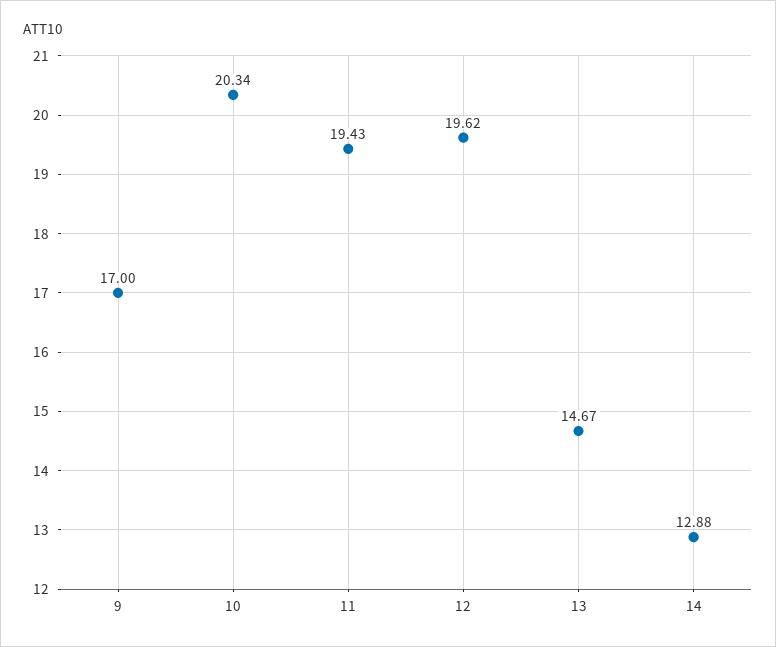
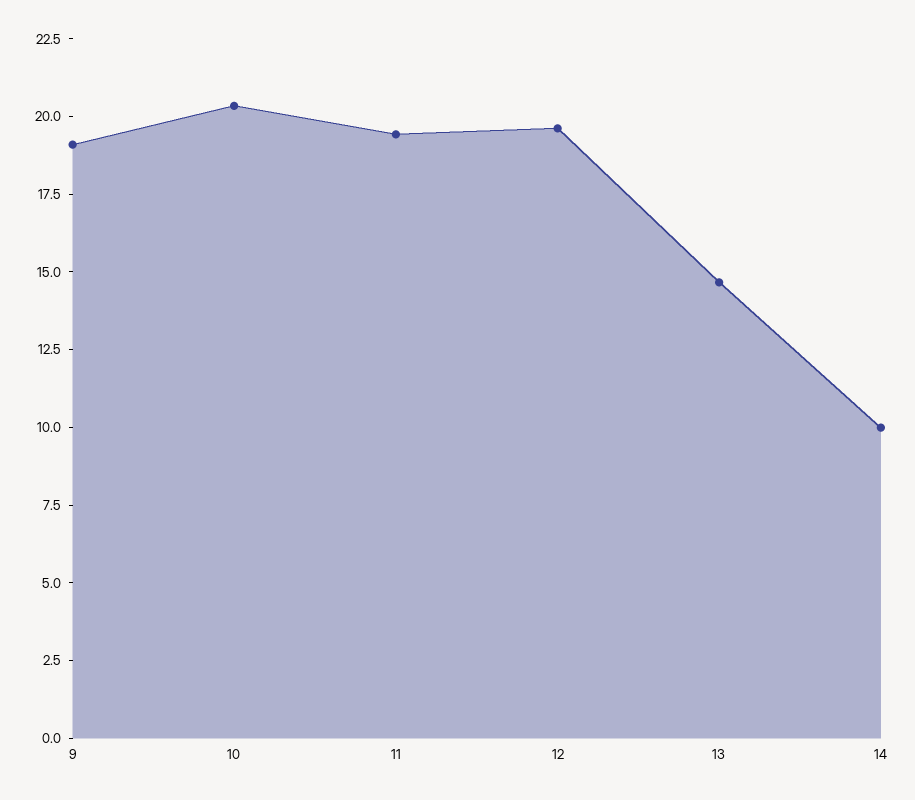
9: 17 -> 19
14: 12.88 -> 10

